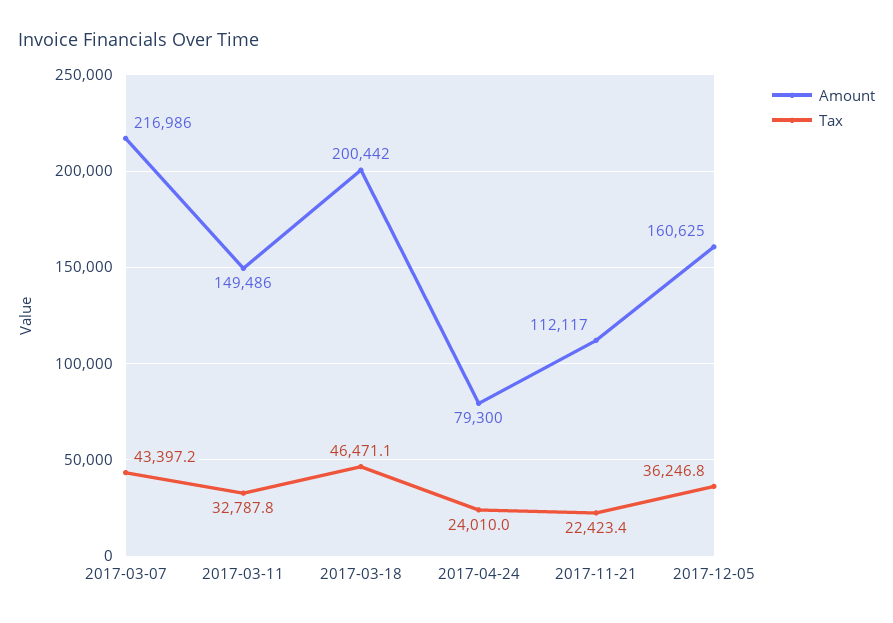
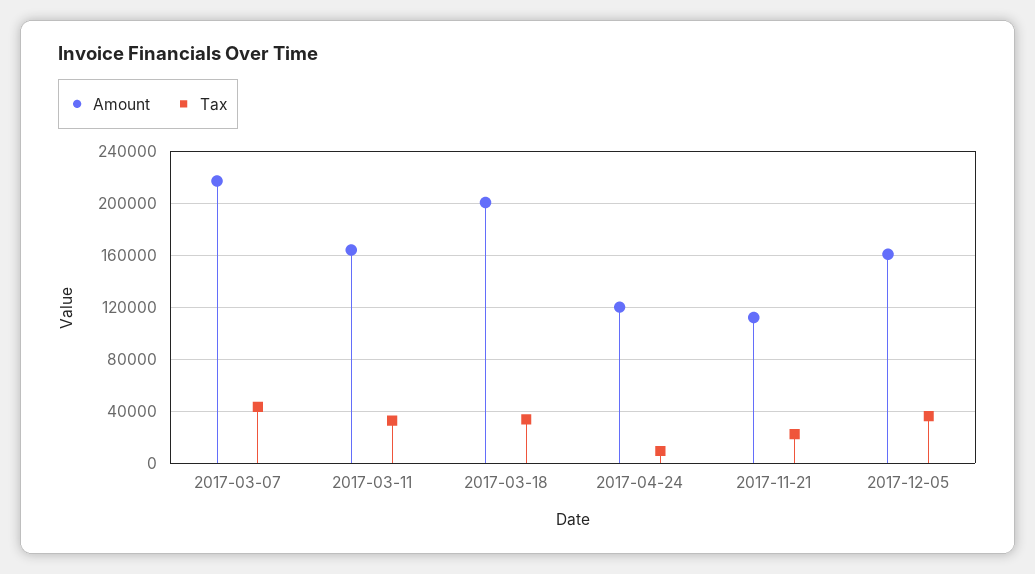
Amount, 2017-03-11: 149486 -> 165000
Tax, 2017-03-18: 46471.1 -> 35000
Amount, 2017-04-24: 79300 -> 120000
Tax, 2017-04-24: 24010 -> 10000

